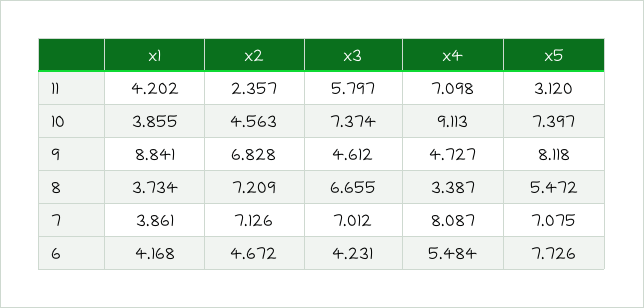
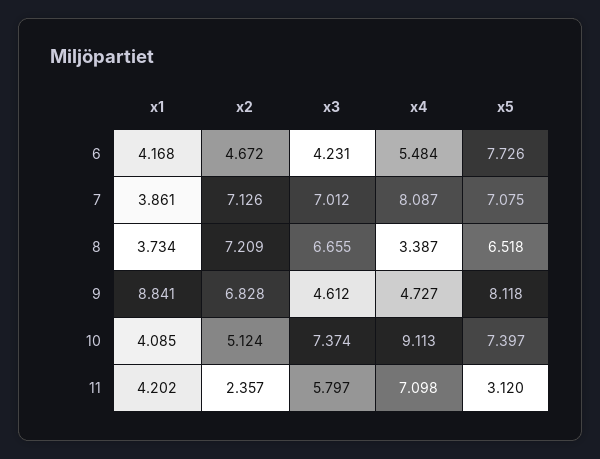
x1, 10: 3.855 -> 4.085
x2, 10: 4.563 -> 5.124
x5, 8: 5.472 -> 6.518

